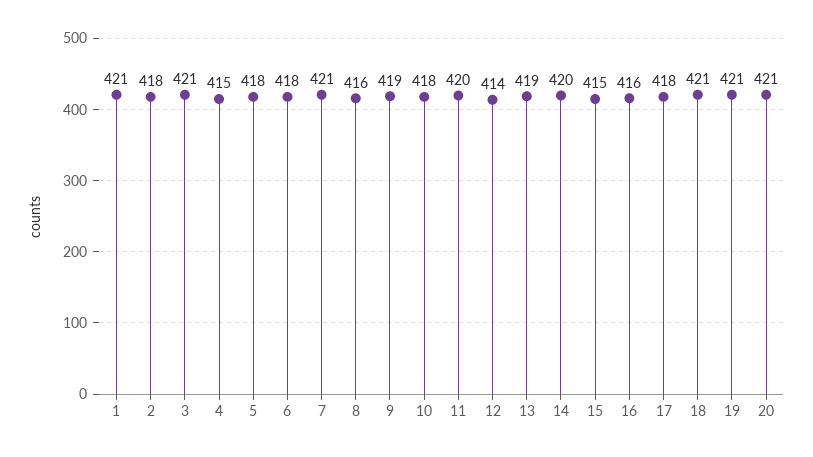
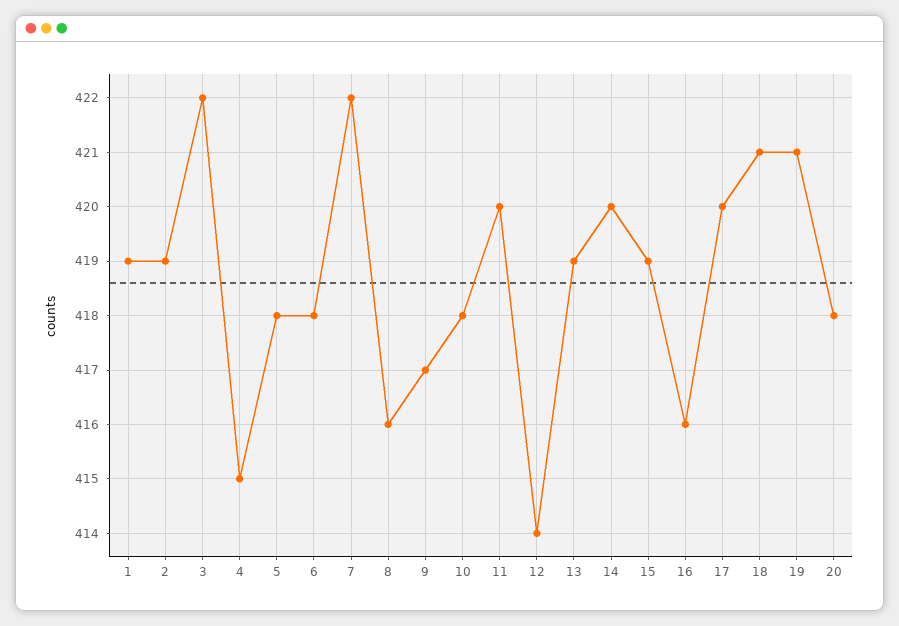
1: 421 -> 419
2: 418 -> 419
3: 421 -> 422
7: 421 -> 422
9: 419 -> 417
15: 415 -> 419
17: 418 -> 420
20: 421 -> 418

